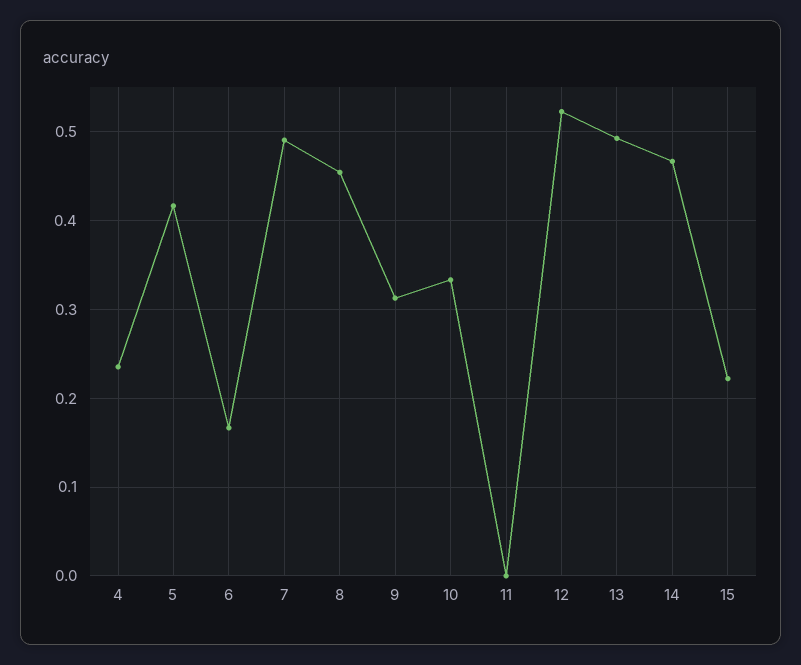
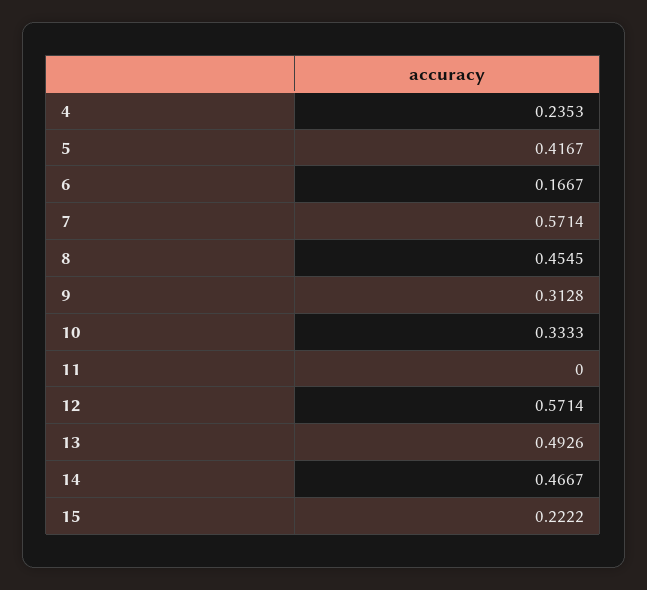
7: 0.49 -> 0.5714
12: 0.52 -> 0.5714

